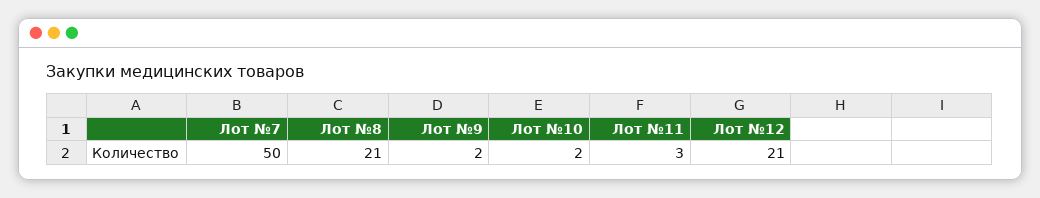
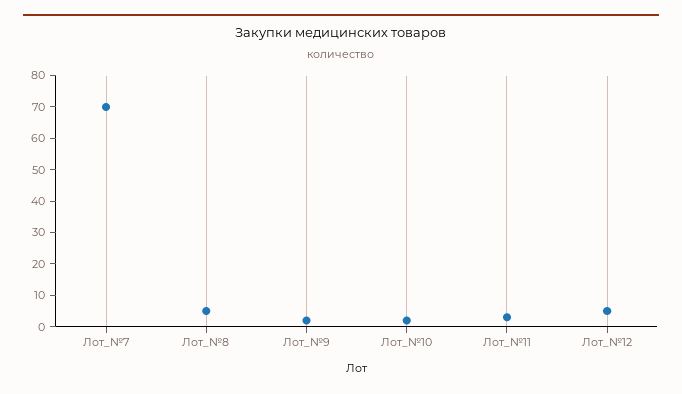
Лот №7: 50 -> 70
Лот №8: 21 -> 5
Лот №12: 21 -> 5

